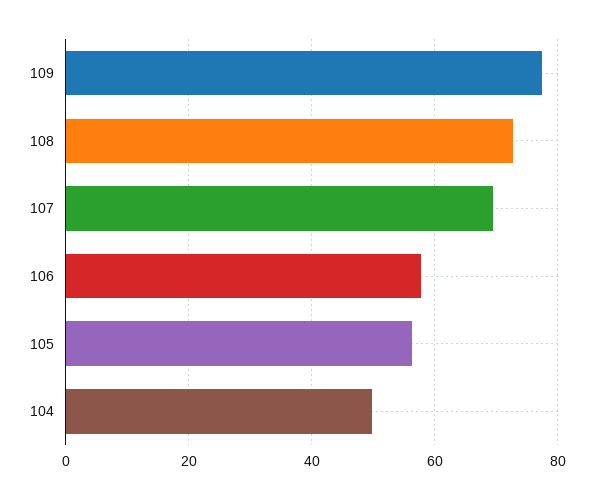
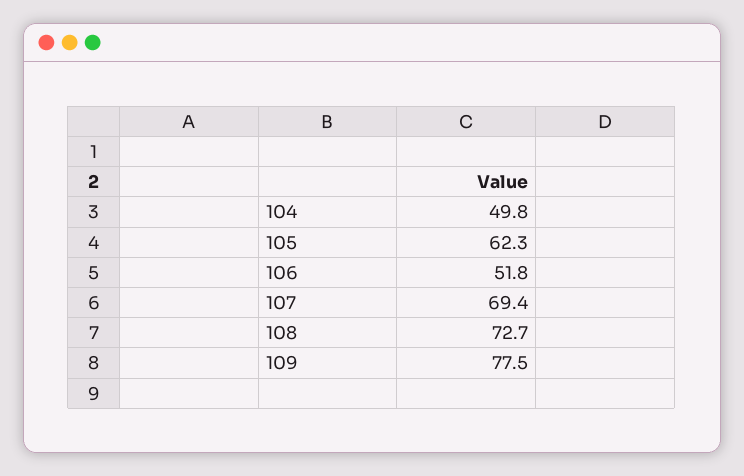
106: 58 -> 51.8
105: 56 -> 62.3

